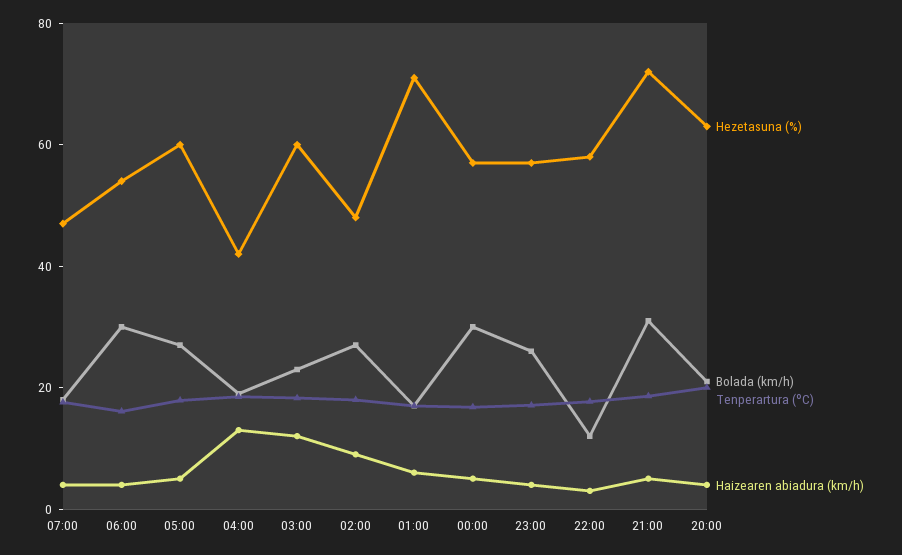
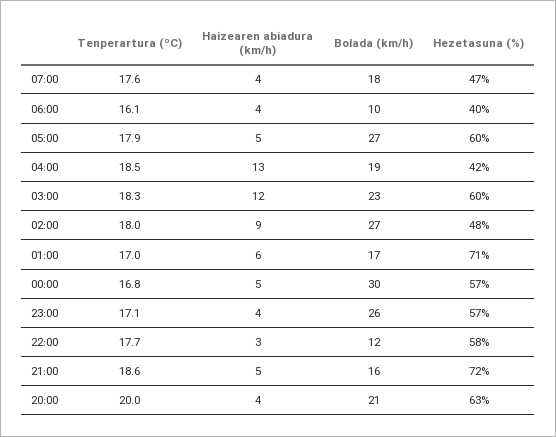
Hezetasuna (%), 06:00: 55 -> 40
Bolada (km/h), 06:00: 30 -> 10
Bolada (km/h), 21:00: 30 -> 16

